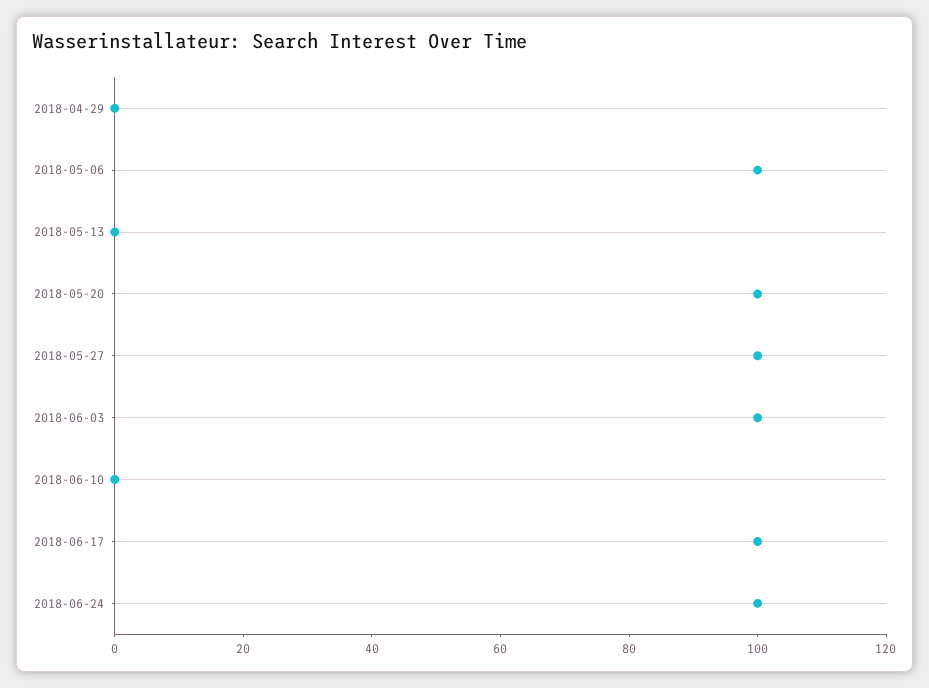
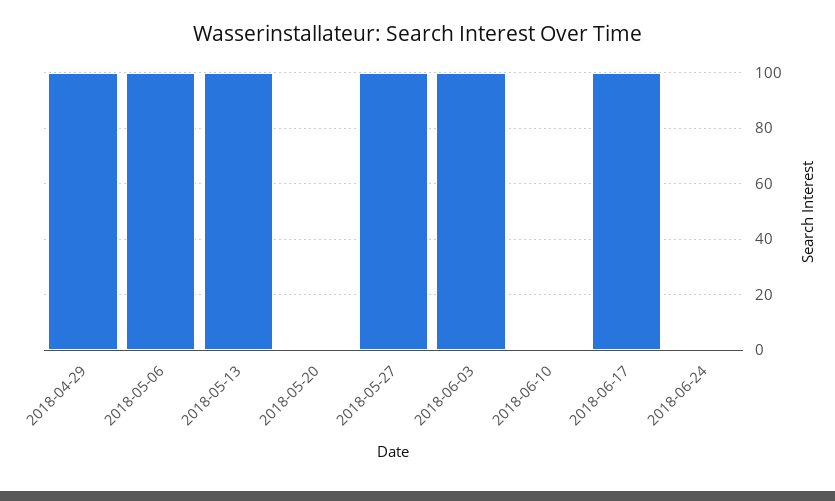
2018-04-29: 0 -> 100
2018-05-13: 0 -> 100
2018-05-20: 100 -> 0
2018-06-24: 100 -> 0

